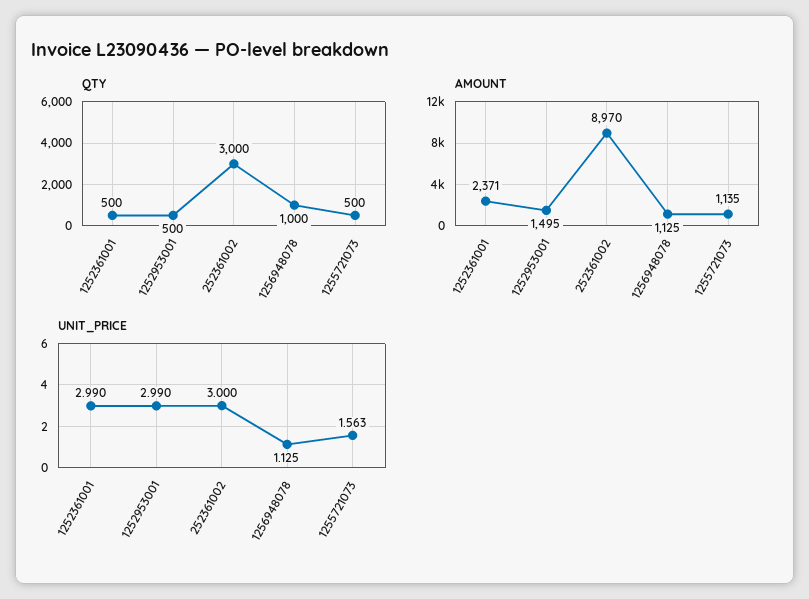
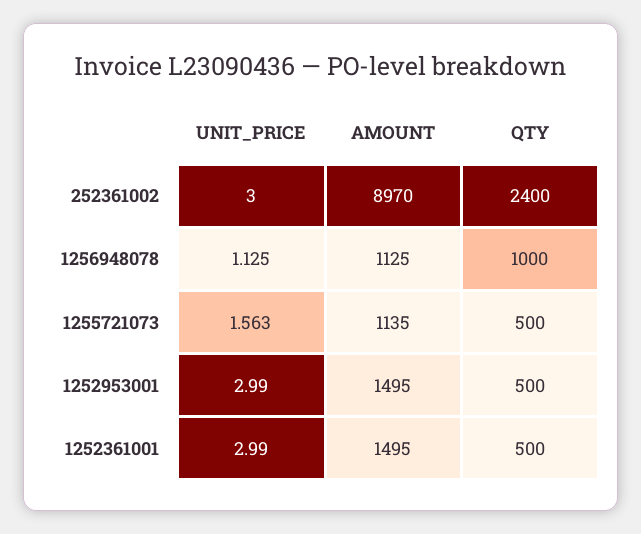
QTY, 252361002: 3000 -> 2400
AMOUNT, 1252361001: 2371 -> 1495

